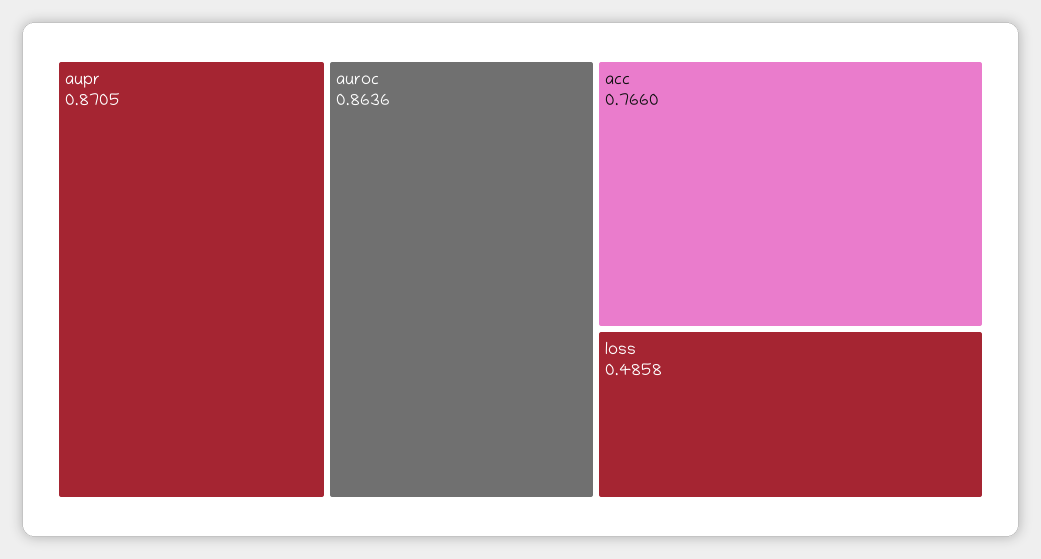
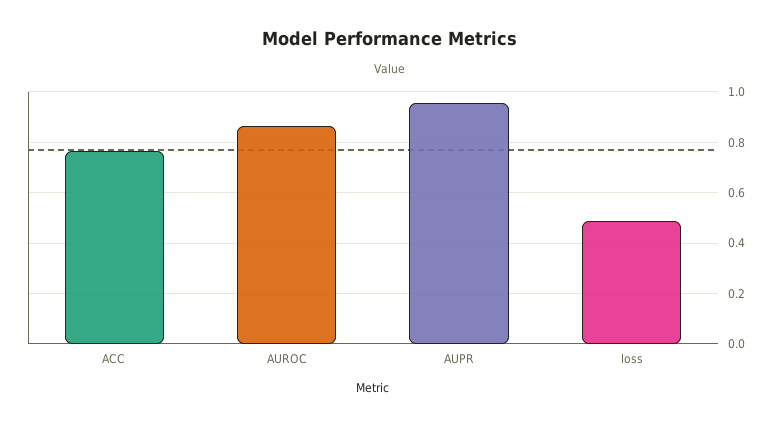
aupr: 0.8705 -> 0.95

